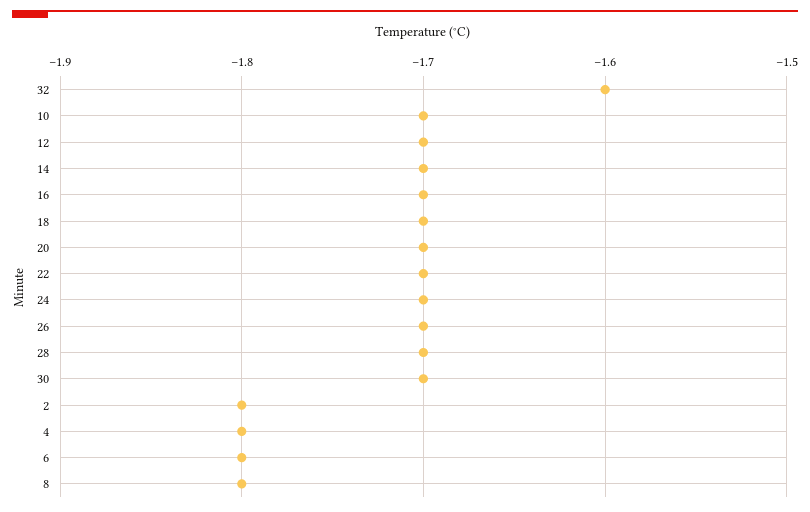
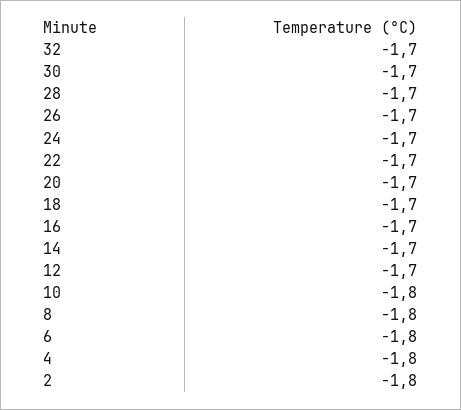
32: -1.6 -> -1.7
10: -1.7 -> -1.8

